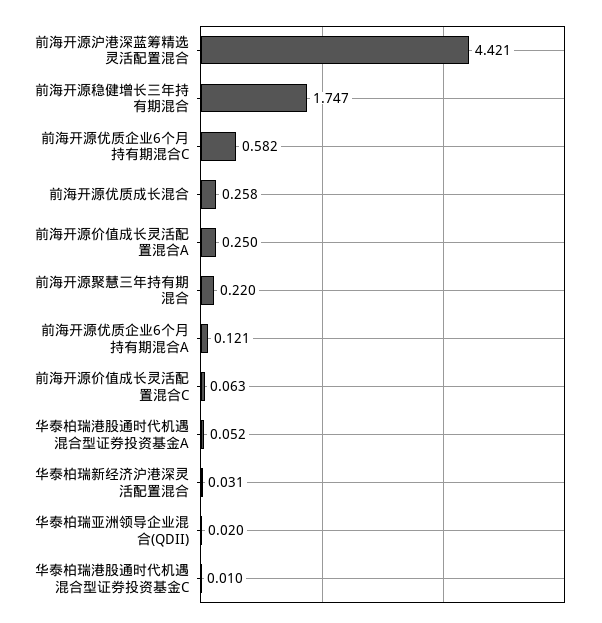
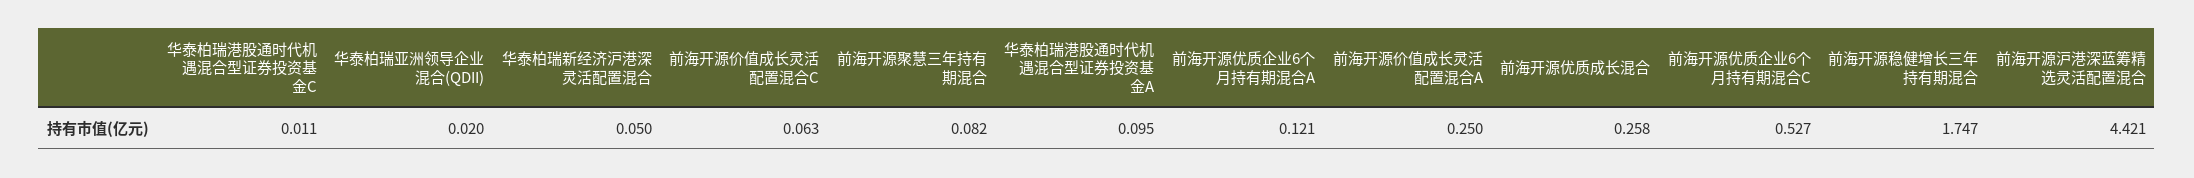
前海开源优质企业6个月持有期混合C: 0.582 -> 0.527
前海开源聚慧三年持有期混合: 0.22 -> 0.082
华泰柏瑞港股通时代机遇混合型证券投资基金A: 0.052 -> 0.095
华泰柏瑞新经济沪港深灵活配置混合: 0.031 -> 0.05
华泰柏瑞港股通时代机遇混合型证券投资基金C: 0.01 -> 0.011

